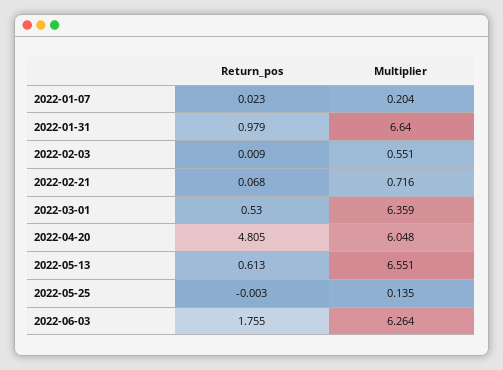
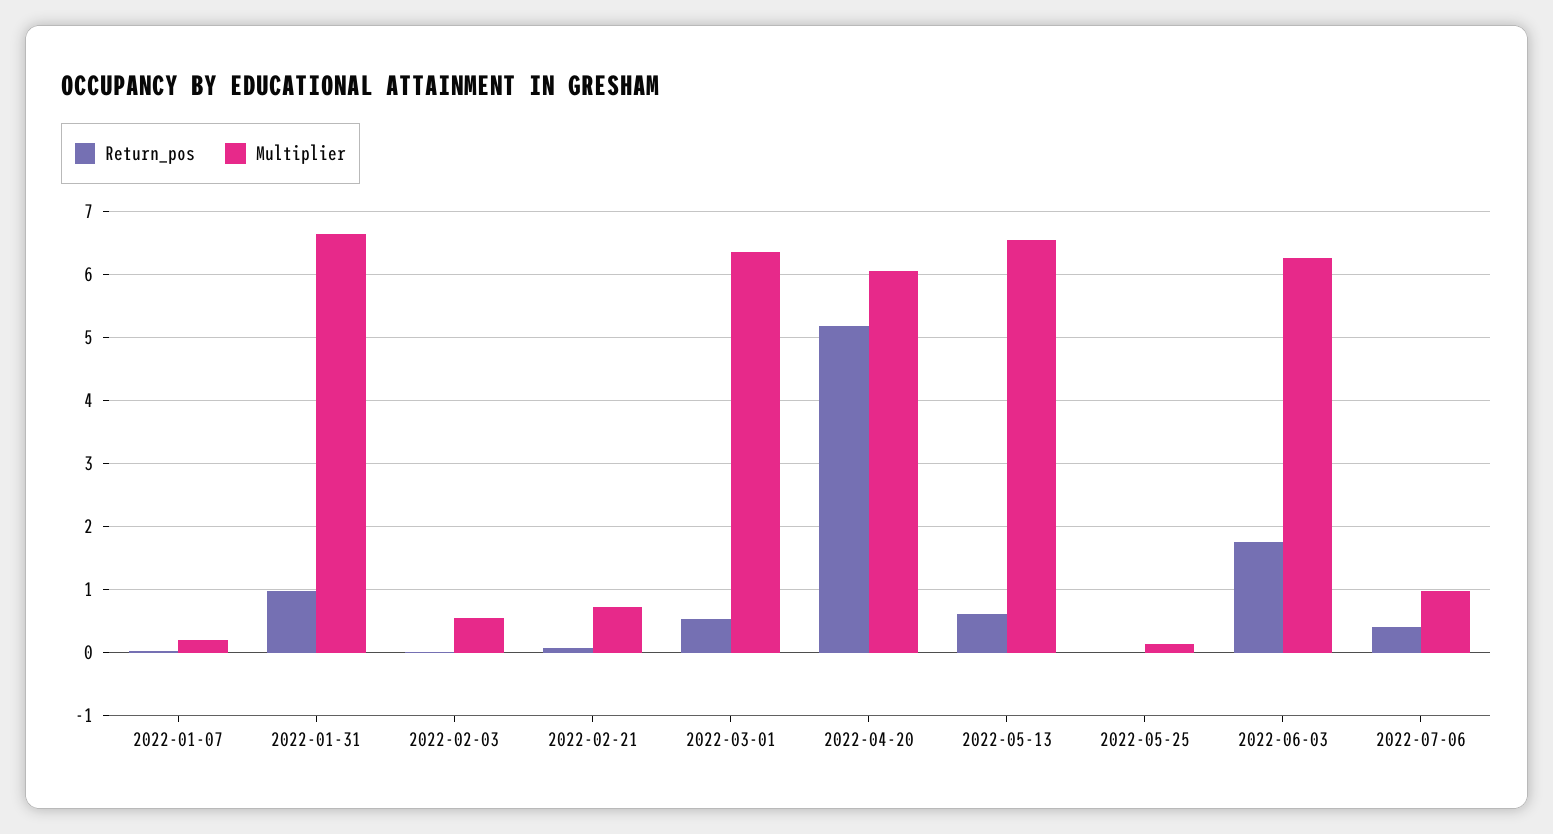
Return_pos, 2022-04-20: 4.805 -> 5.2
Return_pos, 2022-07-06: none -> 0.4
Multiplier, 2022-07-06: none -> 1

